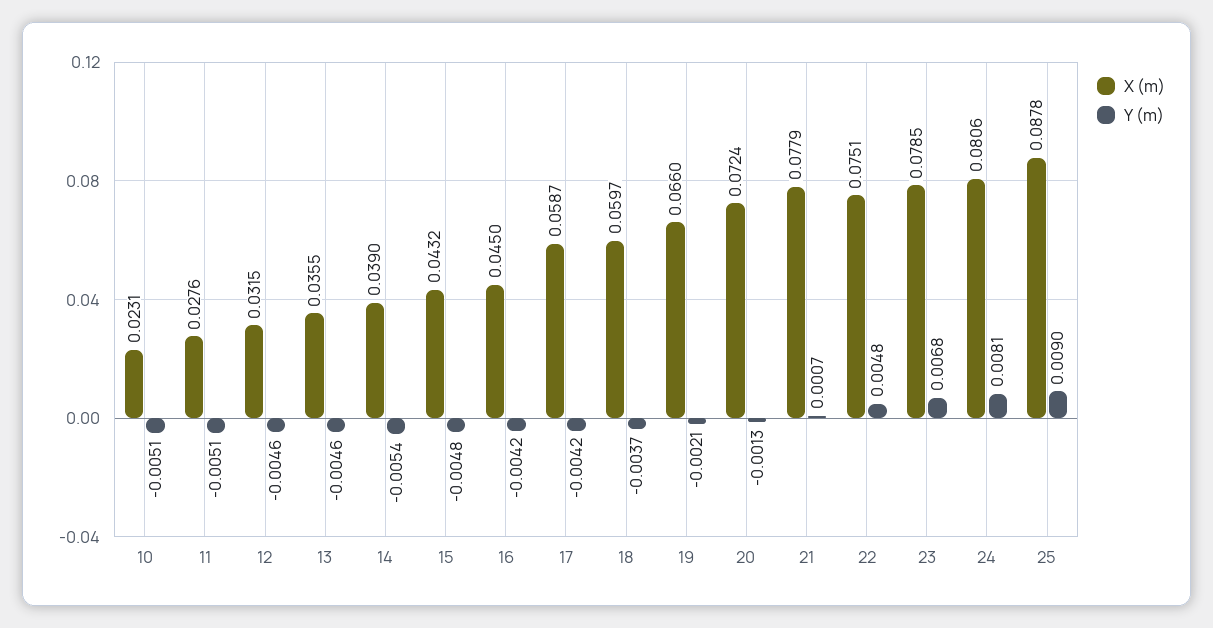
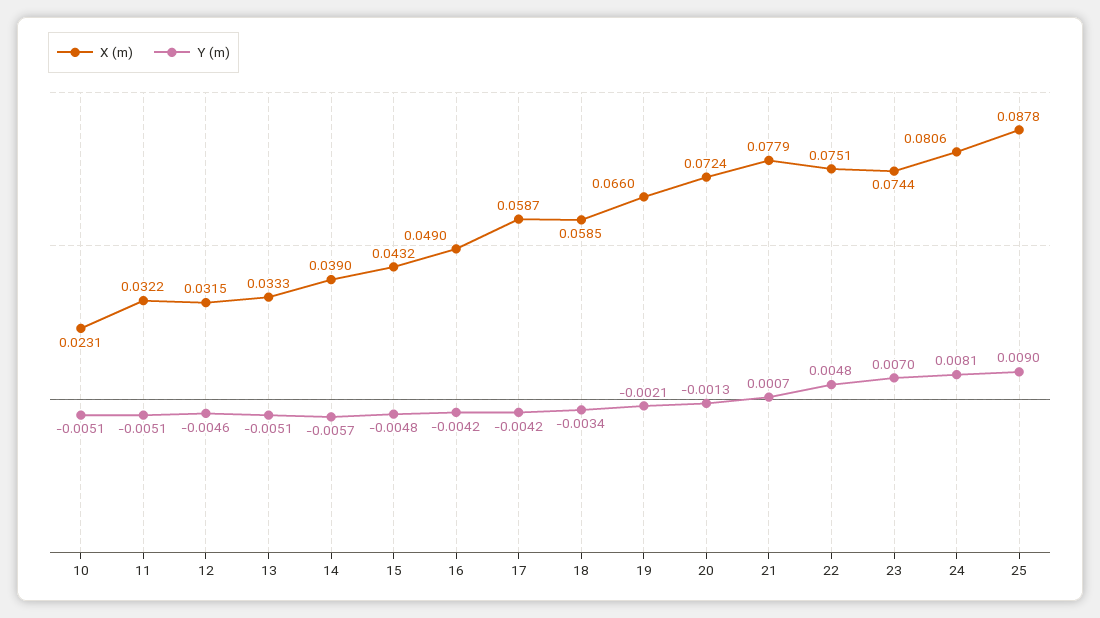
X (m), 11: 0.0276 -> 0.0322
X (m), 13: 0.0355 -> 0.0333
Y (m), 13: -0.0046 -> -0.0051
Y (m), 14: -0.0054 -> -0.0057
X (m), 16: 0.045 -> 0.049
X (m), 18: 0.0597 -> 0.0585
Y (m), 18: -0.0037 -> -0.0034
X (m), 23: 0.0785 -> 0.0744
Y (m), 23: 0.0068 -> 0.007

